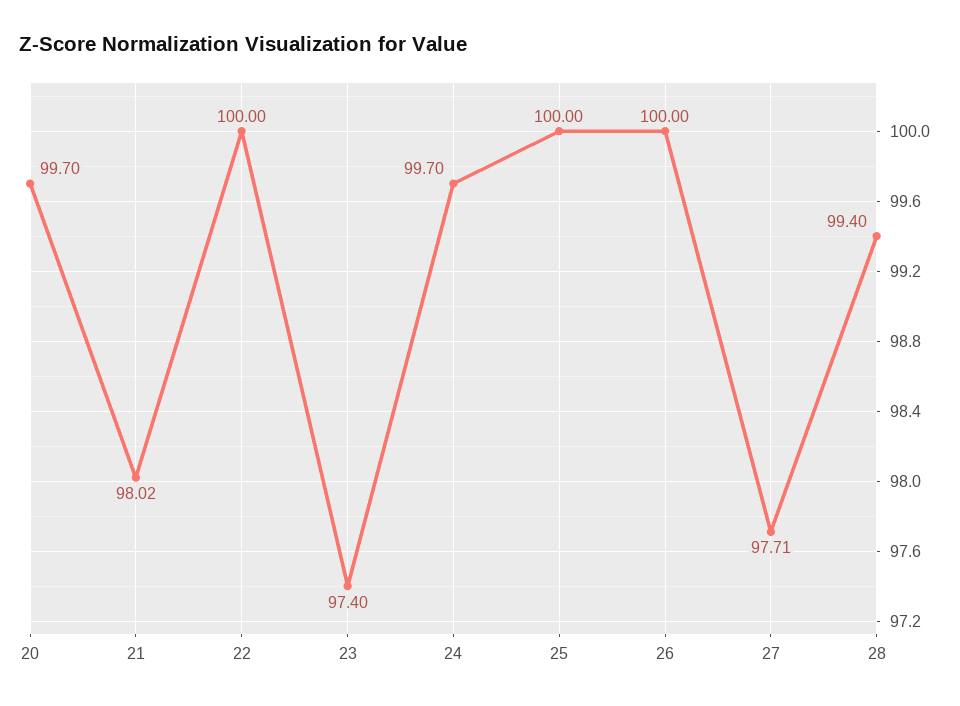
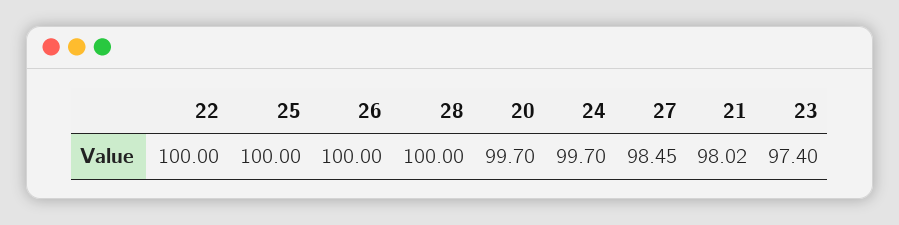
27: 97.71 -> 98.45
28: 99.4 -> 100

